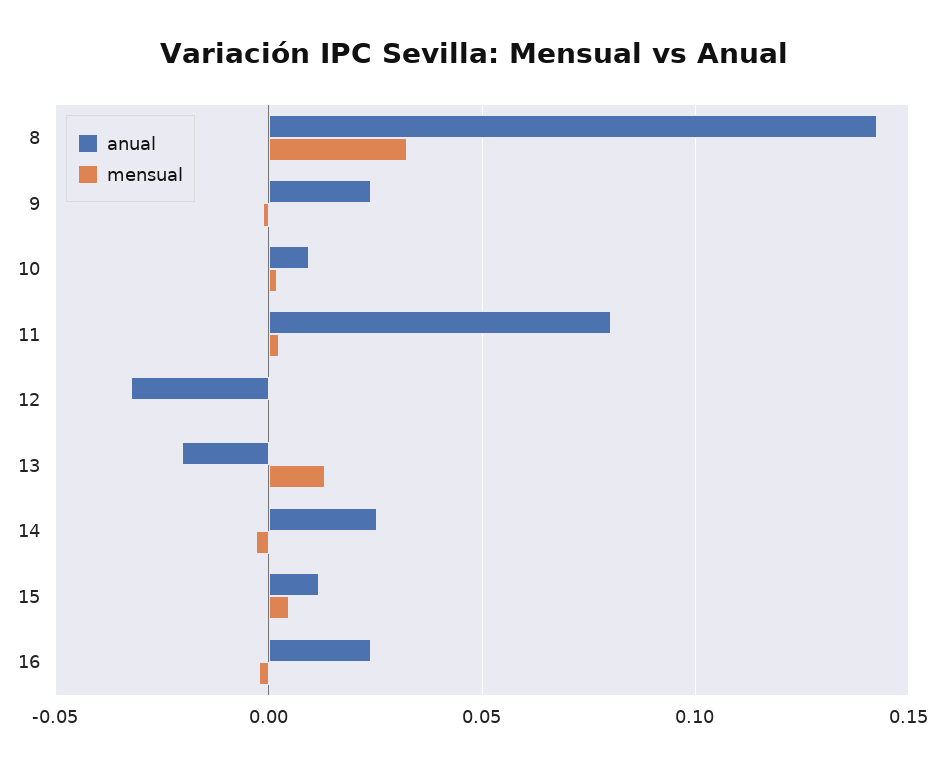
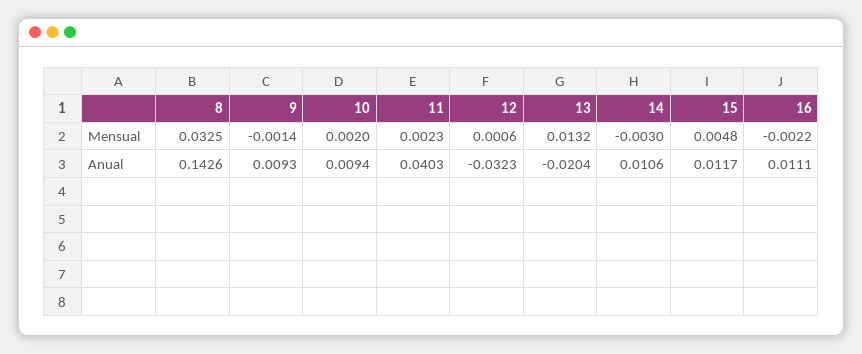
anual, 9: 0.025 -> 0.0093
anual, 11: 0.08 -> 0.0403
anual, 14: 0.025 -> 0.0106
anual, 16: 0.025 -> 0.0111

